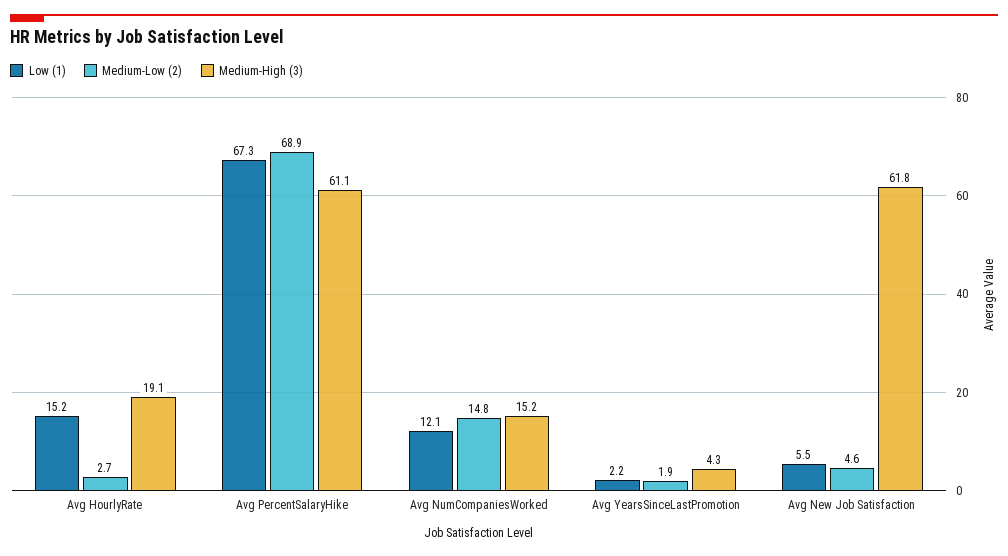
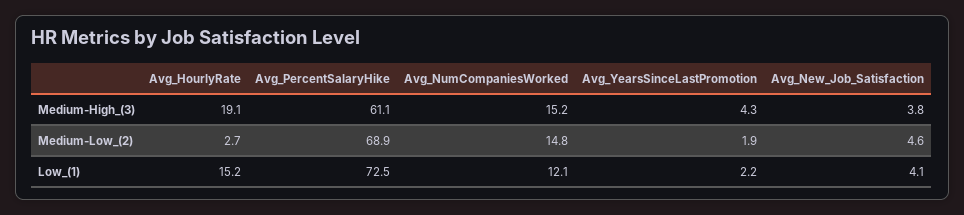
Low (1), Avg PercentSalaryHike: 67.3 -> 72.5
Low (1), Avg New Job Satisfaction: 5.5 -> 4.1
Medium-High (3), Avg New Job Satisfaction: 61.8 -> 3.8

